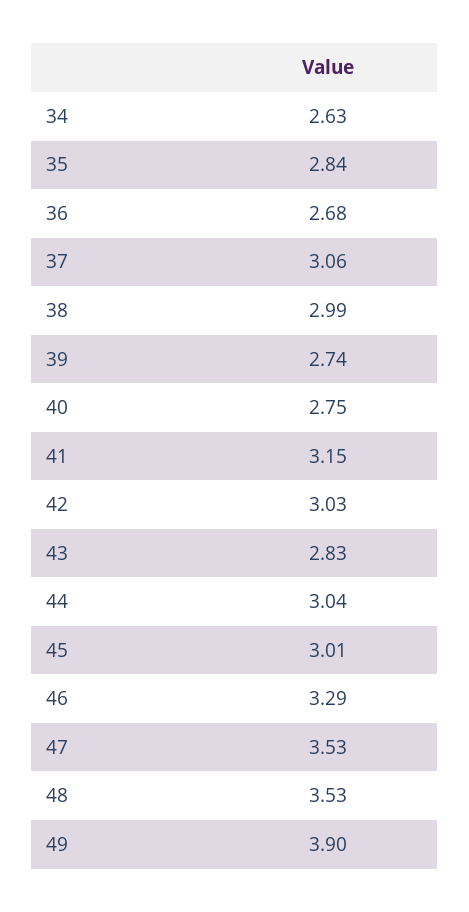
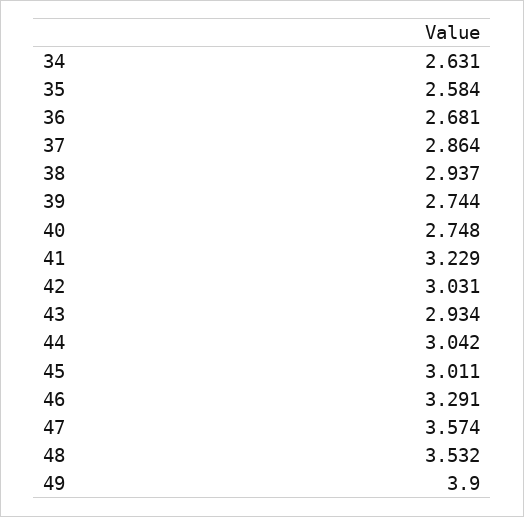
35: 2.84 -> 2.584
37: 3.06 -> 2.864
38: 2.99 -> 2.937
41: 3.15 -> 3.229
43: 2.83 -> 2.934
47: 3.53 -> 3.574

